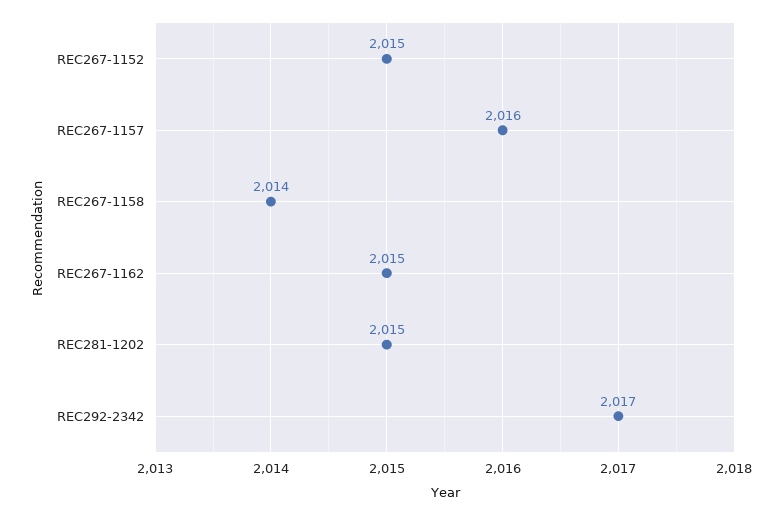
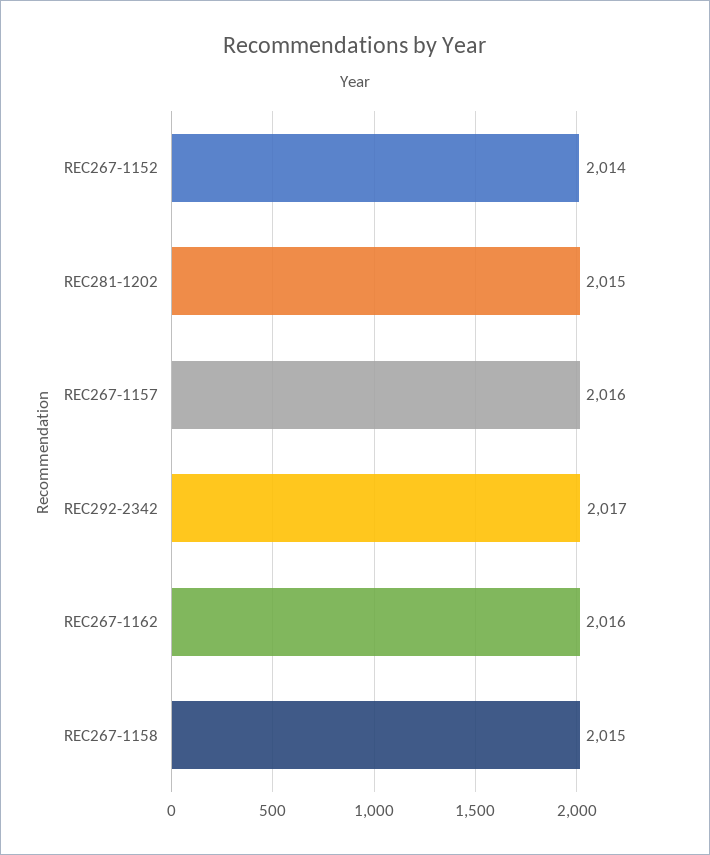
REC267-1152: 2015 -> 2014
REC267-1158: 2014 -> 2015
REC267-1162: 2015 -> 2016

